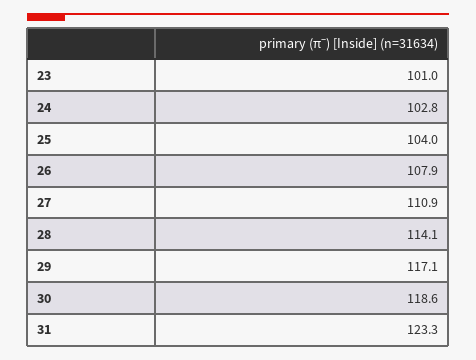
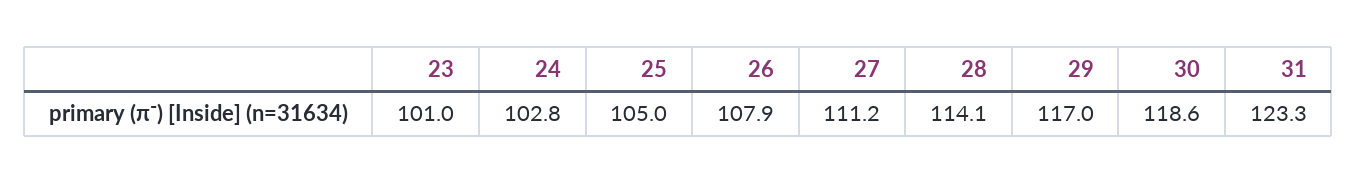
25: 104 -> 105
27: 110.9 -> 111.2
29: 117.1 -> 117

